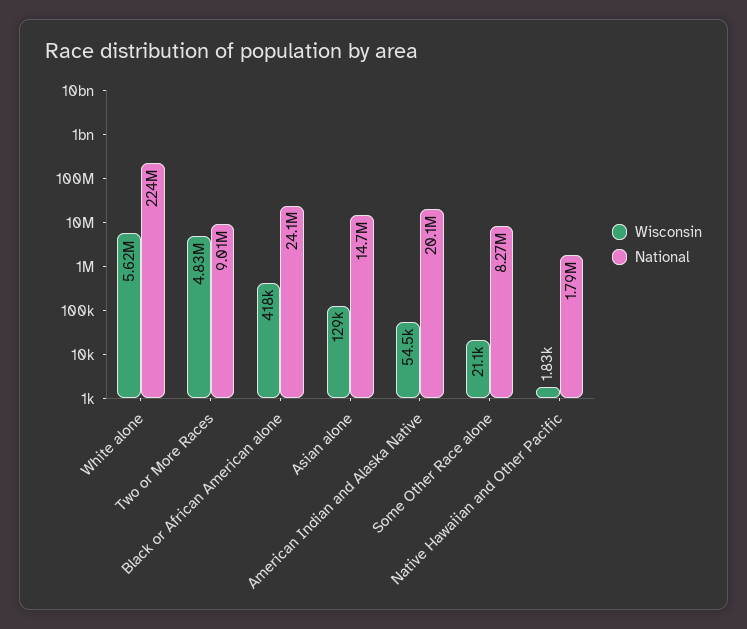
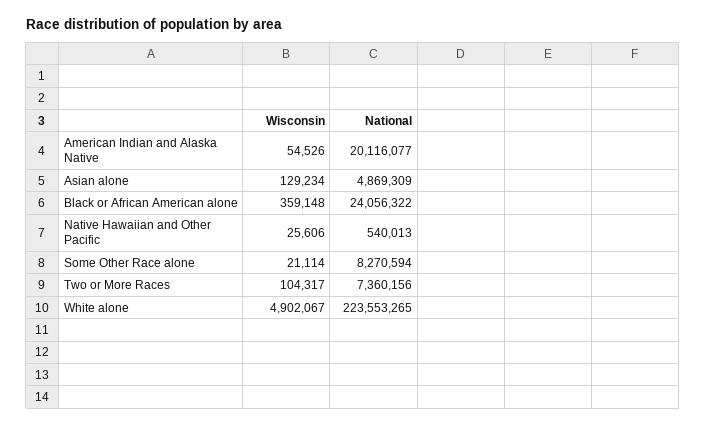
Wisconsin, White alone: 5620000 -> 4902067
Wisconsin, Two or More Races: 4830000 -> 104317
National, Two or More Races: 9010000 -> 7360156
Wisconsin, Black or African American alone: 418000 -> 359148
National, Asian alone: 14700000 -> 4869309
Wisconsin, Native Hawaiian and Other Pacific: 1830 -> 25606
National, Native Hawaiian and Other Pacific: 1790000 -> 540013

